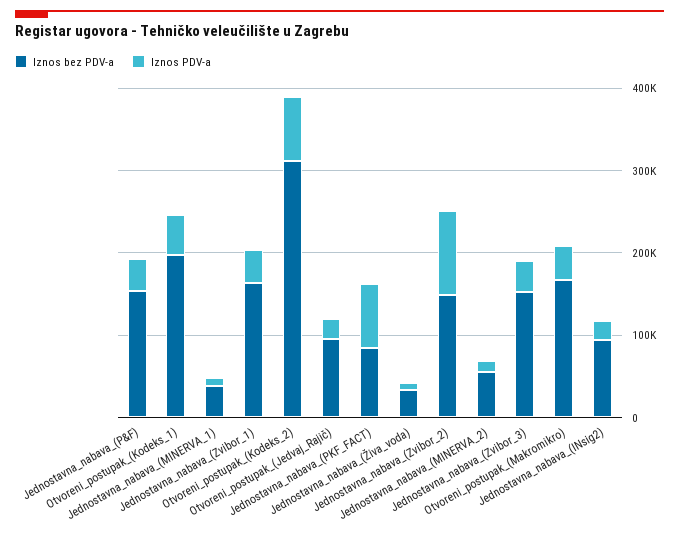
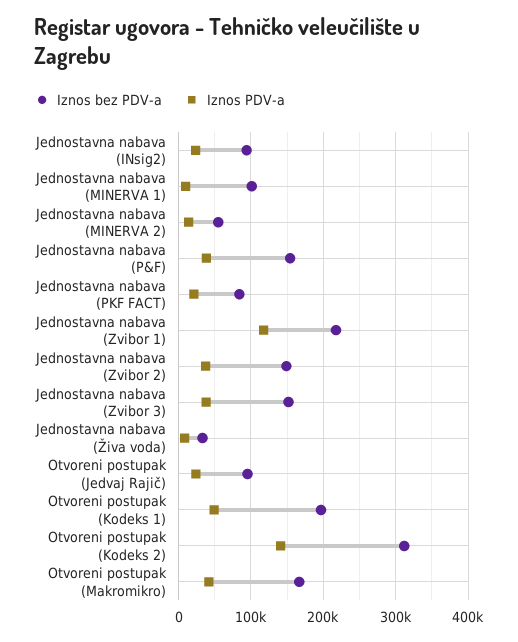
Iznos bez PDV-a, Jednostavna_nabava_(MINERVA_1): 40000 -> 100000
Iznos bez PDV-a, Jednostavna_nabava_(Zvibor_1): 160000 -> 220000
Iznos PDV-a, Jednostavna_nabava_(Zvibor_1): 40000 -> 120000
Iznos PDV-a, Otvoreni_postupak_(Kodeks_2): 80000 -> 140000
Iznos PDV-a, Jednostavna_nabava_(PKF_FACT): 80000 -> 20000
Iznos PDV-a, Jednostavna_nabava_(Zvibor_2): 100000 -> 40000

